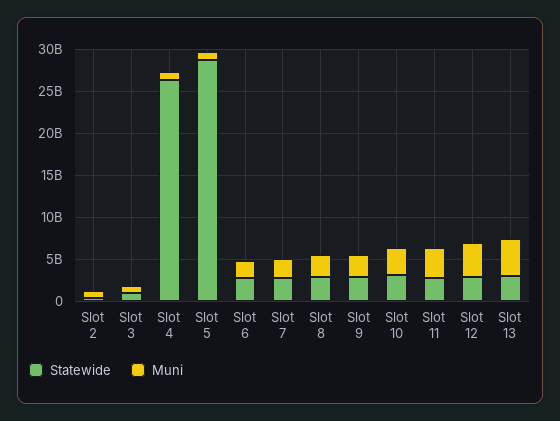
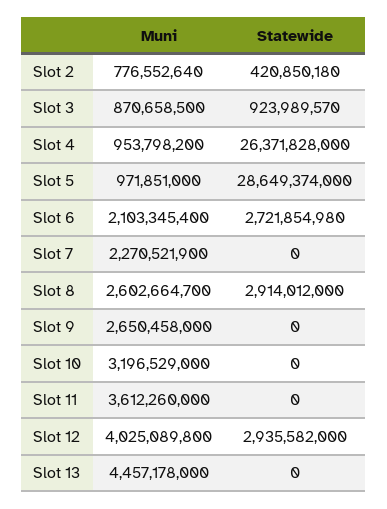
Statewide, Slot 7: 3000000000 -> 0
Statewide, Slot 9: 3000000000 -> 0
Statewide, Slot 10: 3000000000 -> 0
Statewide, Slot 11: 3000000000 -> 0
Statewide, Slot 13: 3000000000 -> 0

